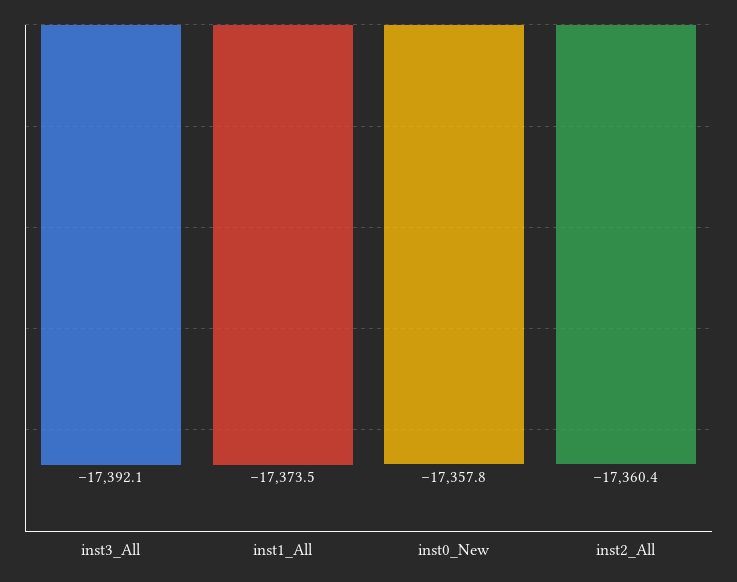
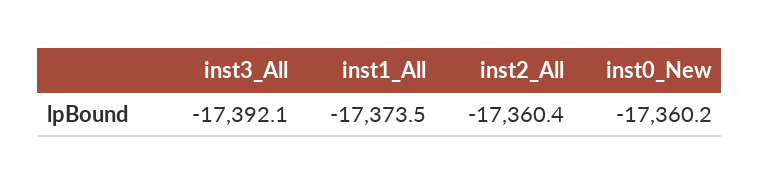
inst0_New: -17357.8 -> -17360.2

